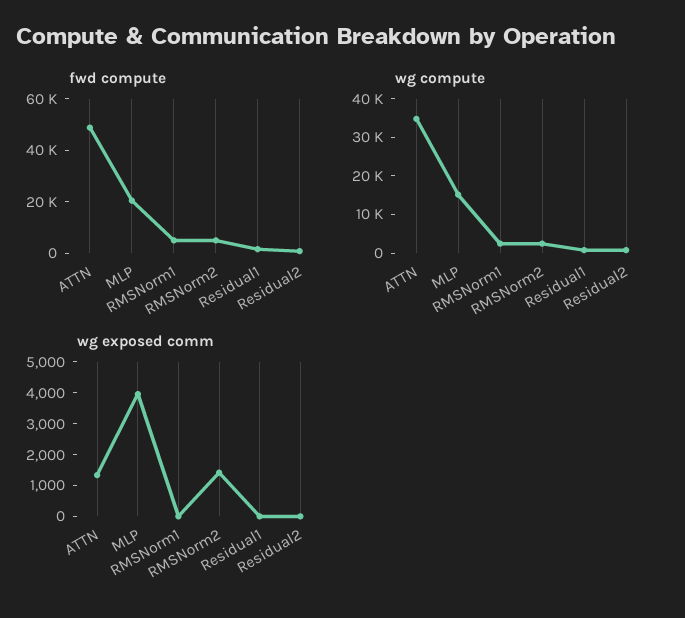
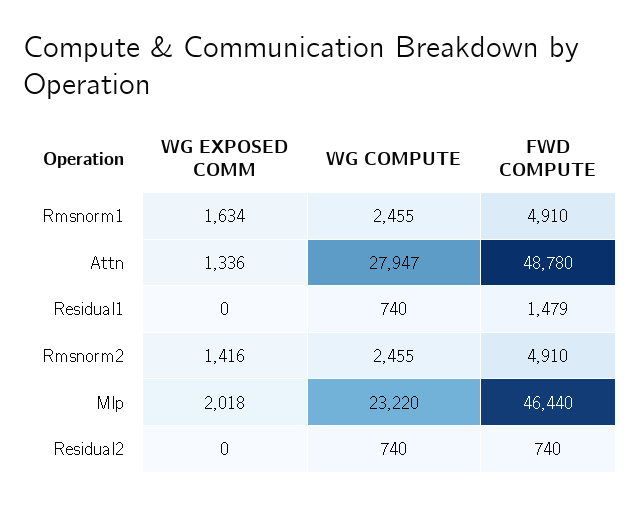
fwd compute, MLP: 20000 -> 46440
wg compute, ATTN: 35000 -> 27947
wg compute, MLP: 15000 -> 23220
wg exposed comm, MLP: 4000 -> 2018
wg exposed comm, RMSNorm1: 0 -> 1634

